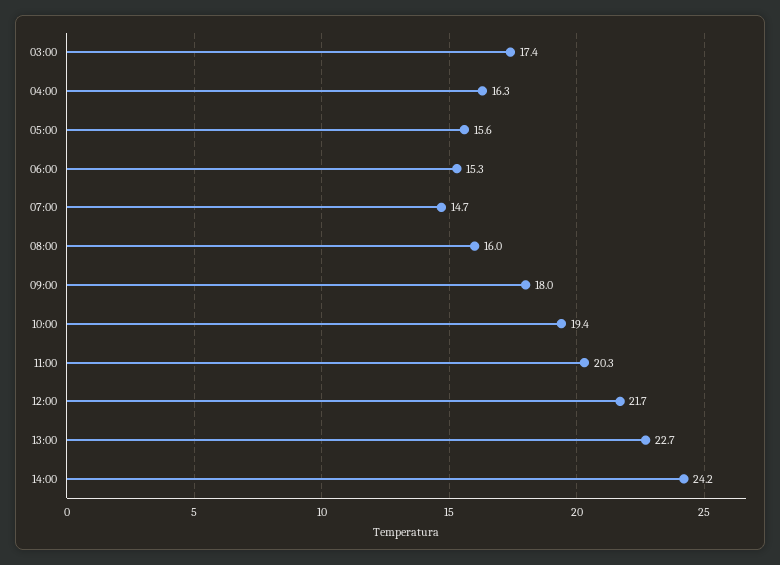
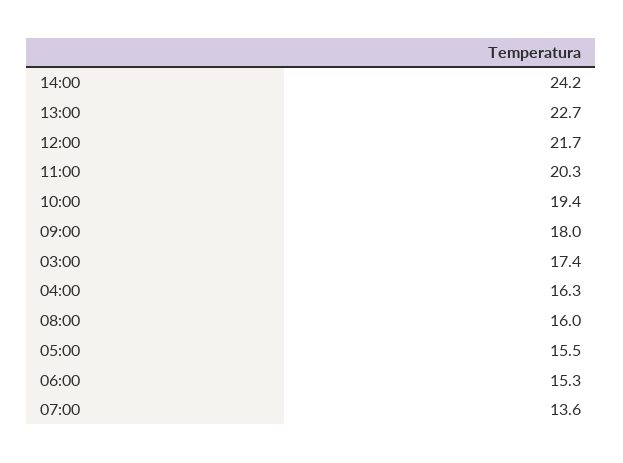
05:00: 15.6 -> 15.5
07:00: 14.7 -> 13.6

